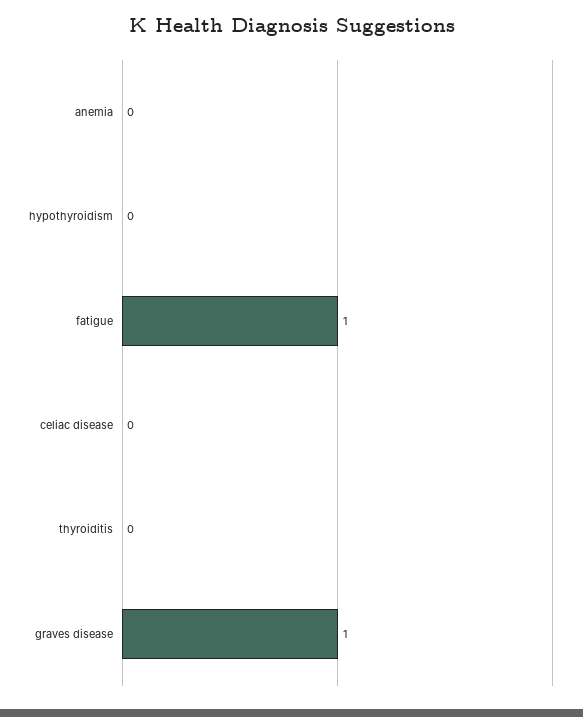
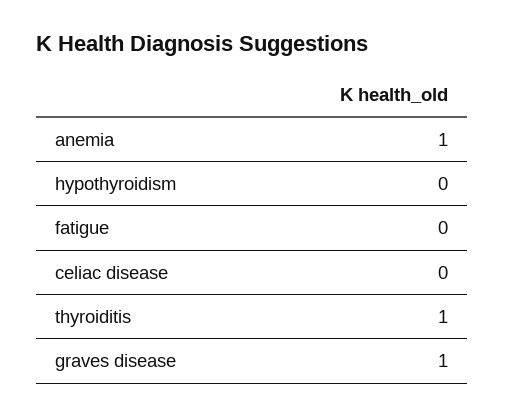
anemia: 0 -> 1
fatigue: 1 -> 0
thyroiditis: 0 -> 1

